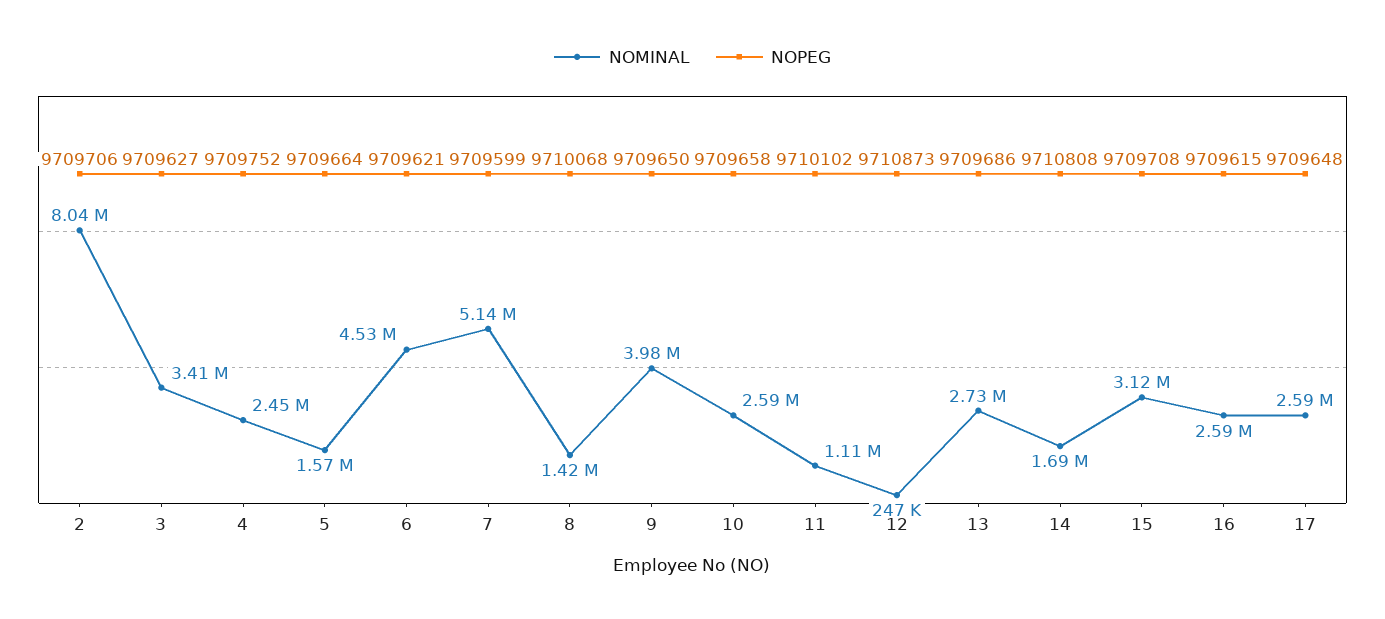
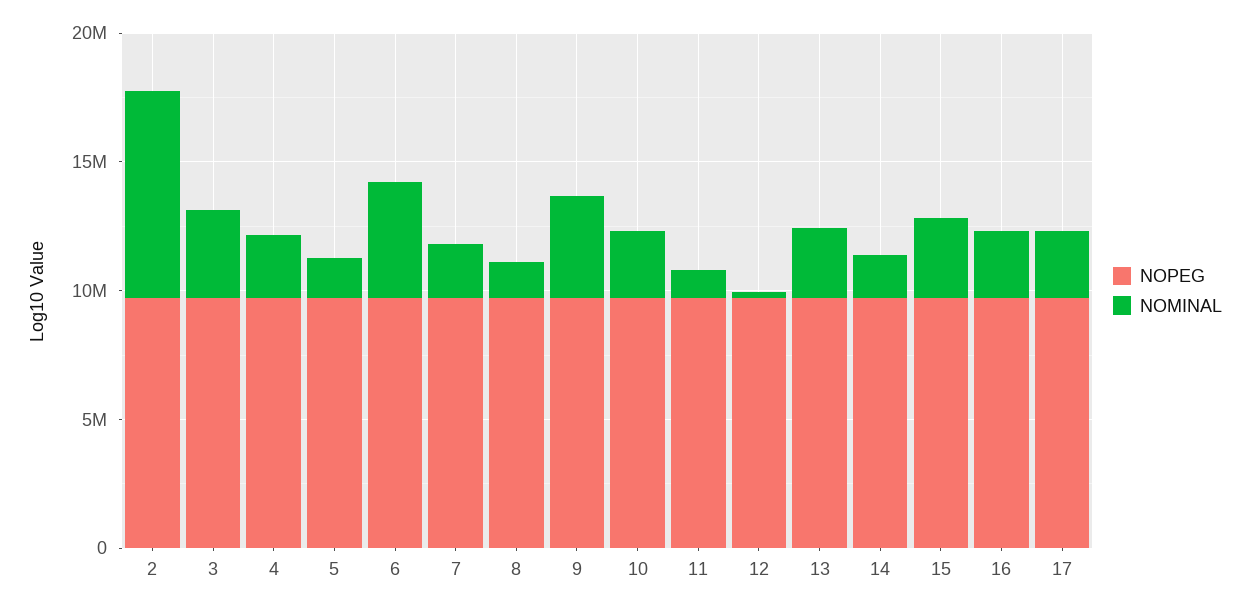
NOMINAL, 7: 5140000 -> 2000000

